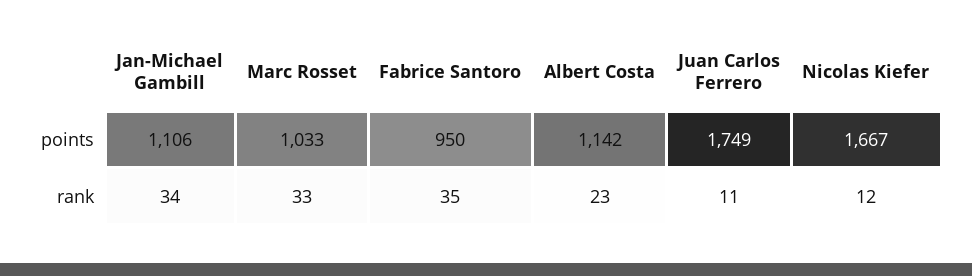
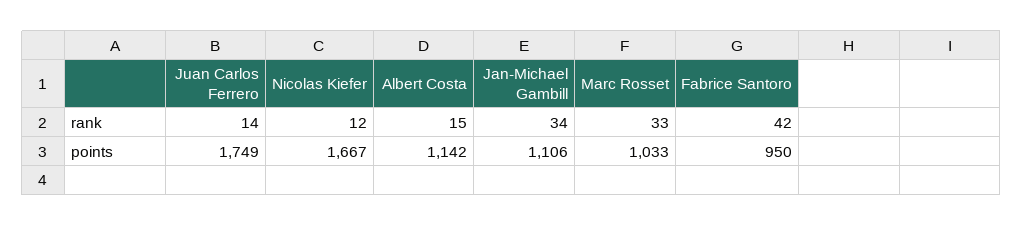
Fabrice Santoro, rank: 35 -> 42
Albert Costa, rank: 23 -> 15
Juan Carlos Ferrero, rank: 11 -> 14

